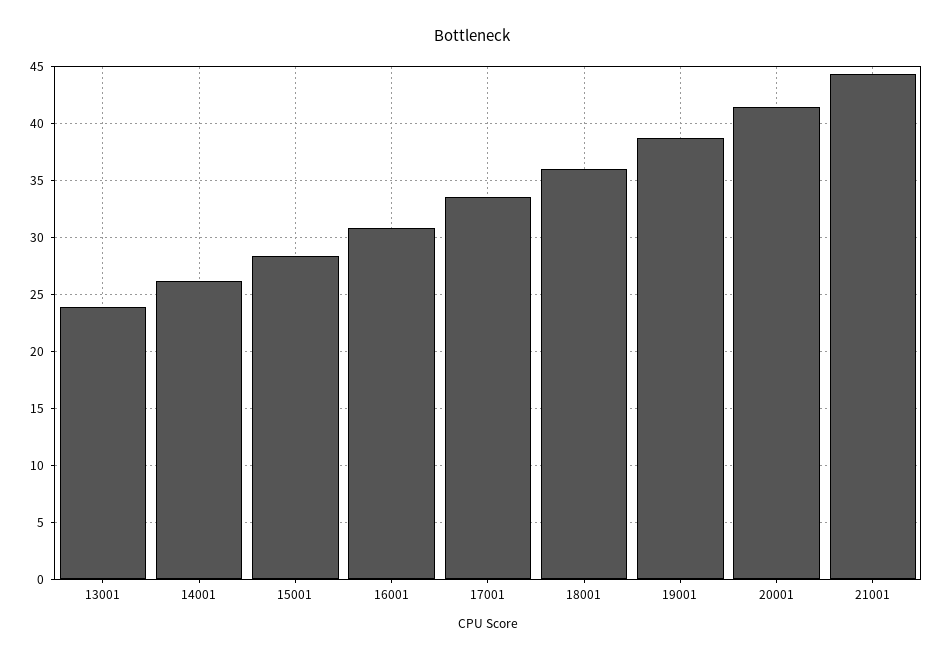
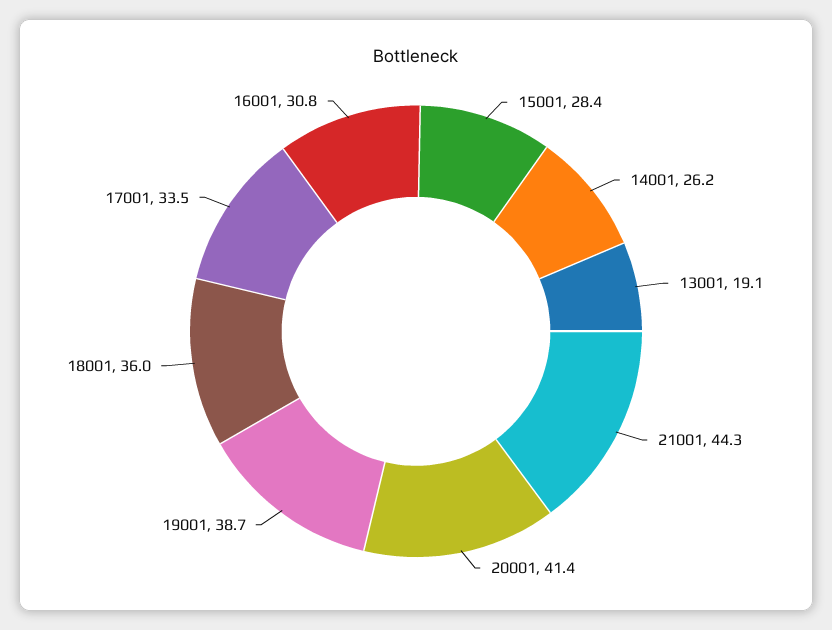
13001: 24 -> 19.1

